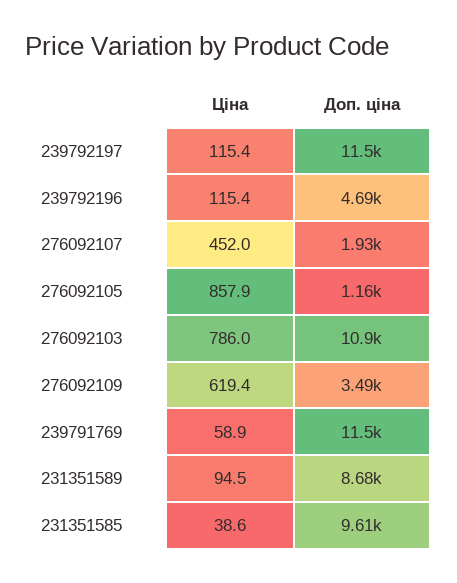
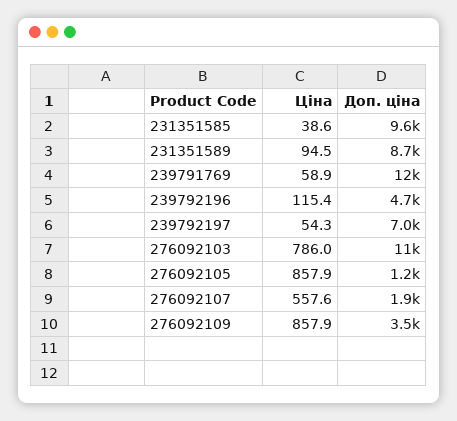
Ціна, 239792197: 115.4 -> 54.3
Доп. ціна, 239792197: 11500 -> 7000
Ціна, 276092107: 452 -> 557.6
Ціна, 276092109: 619.4 -> 857.9

